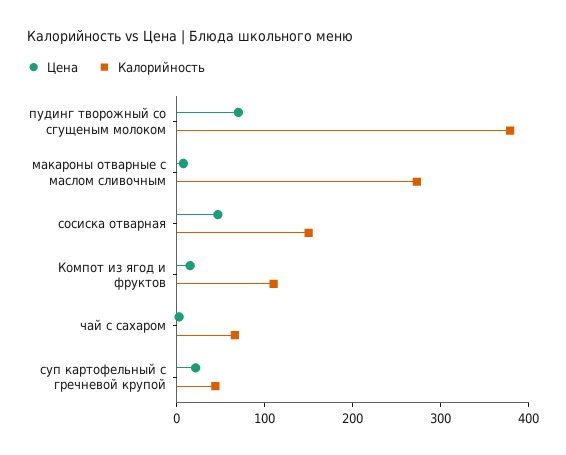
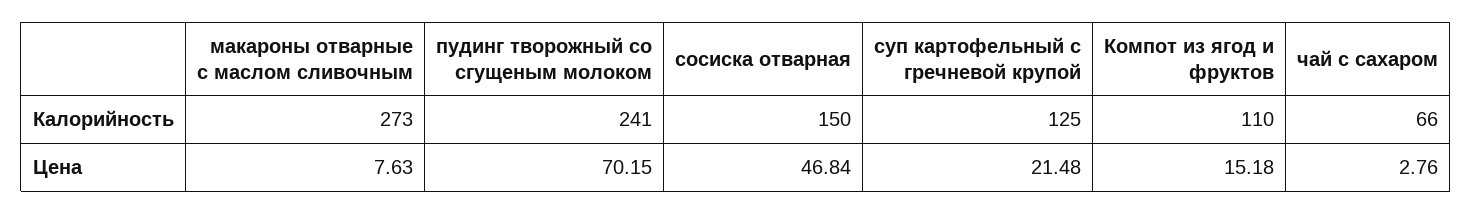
Калорийность, пудинг творожный со сгущеным молоком: 380 -> 241
Калорийность, суп картофельный с гречневой крупой: 40 -> 125

